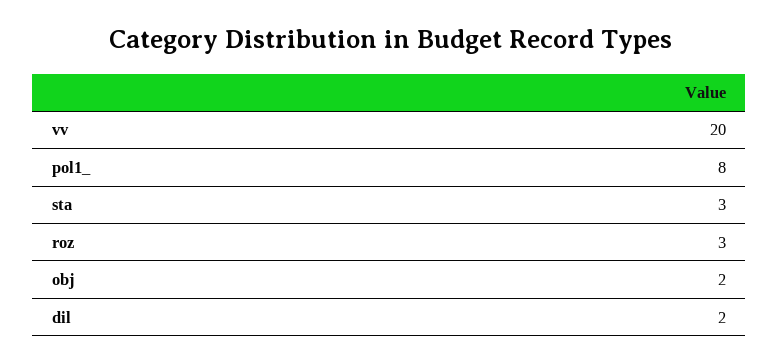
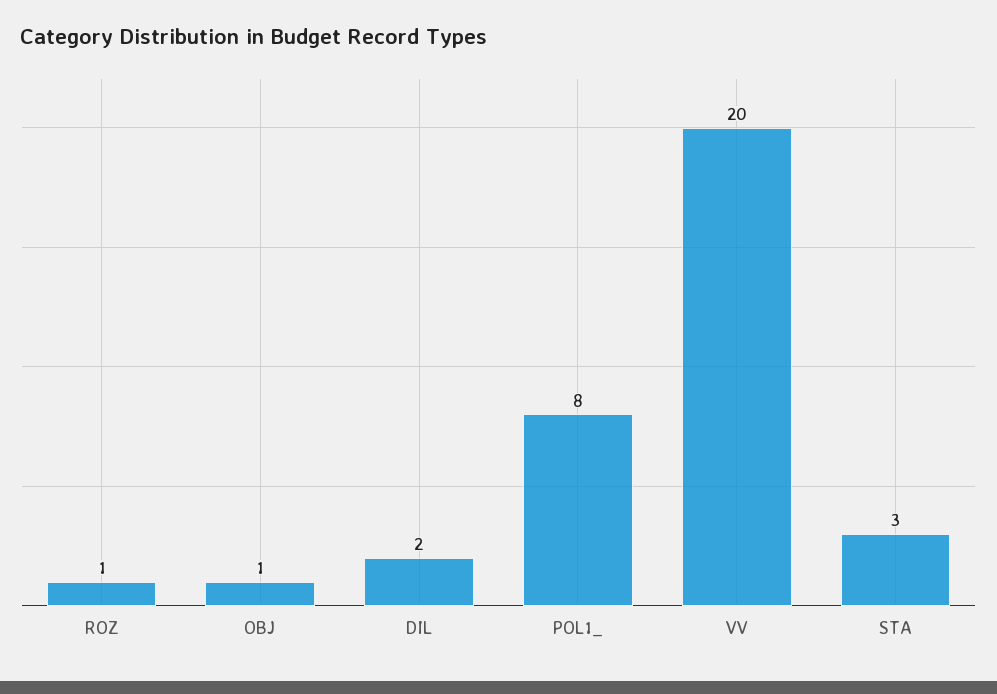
roz: 3 -> 1
obj: 2 -> 1

